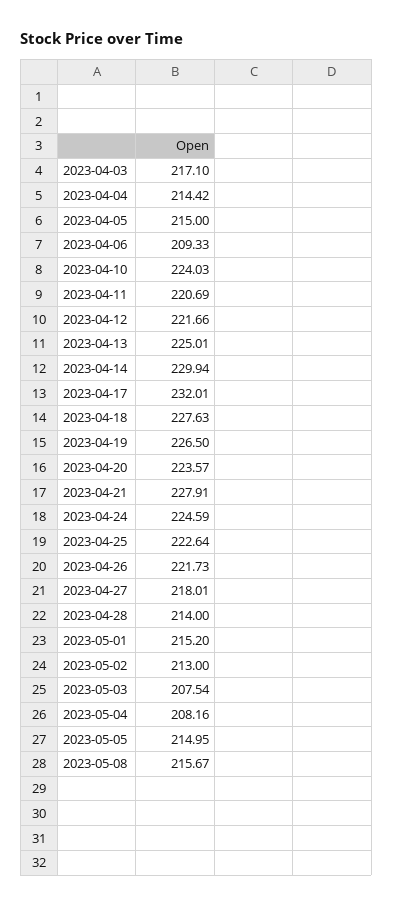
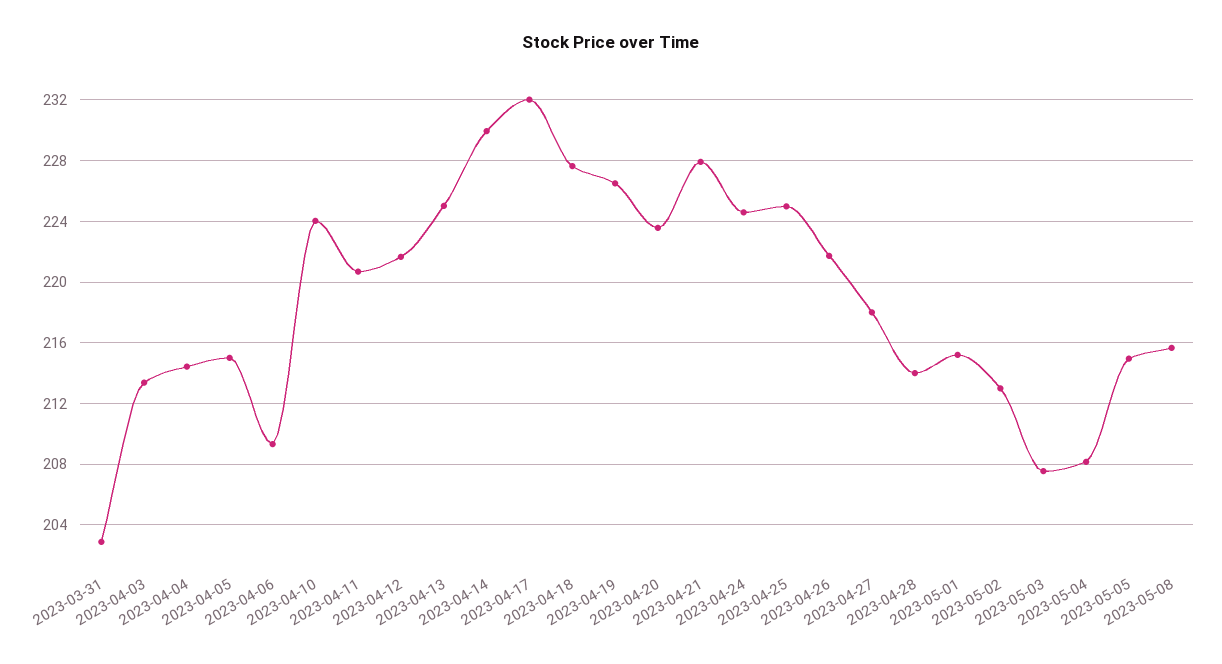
2023-04-03: 217.1 -> 213.5
2023-04-25: 222.64 -> 225
2023-03-31: none -> 203

